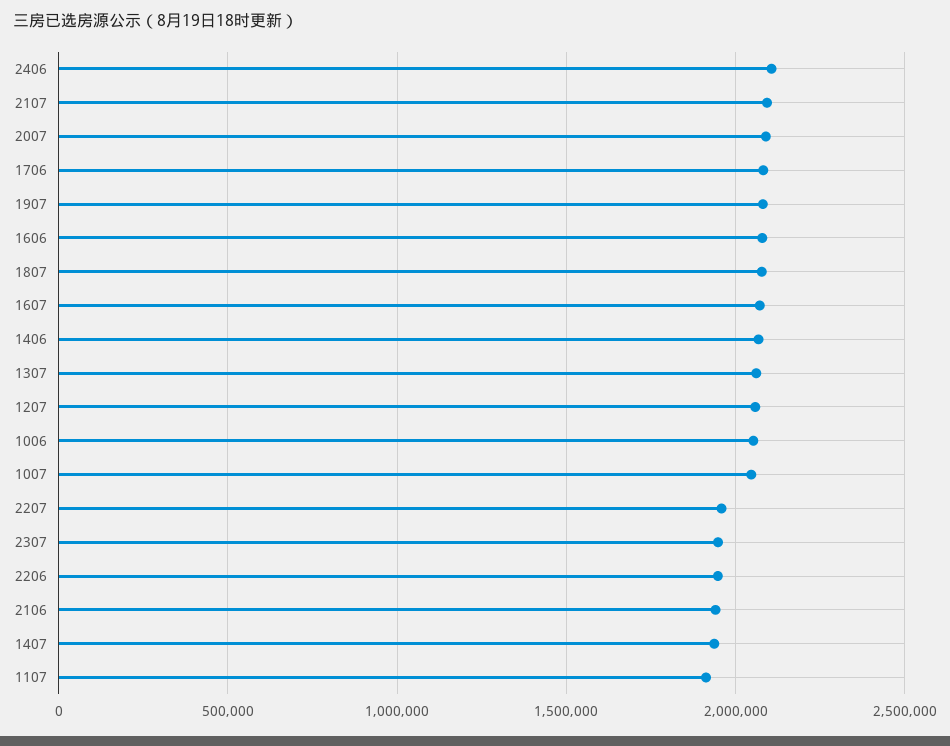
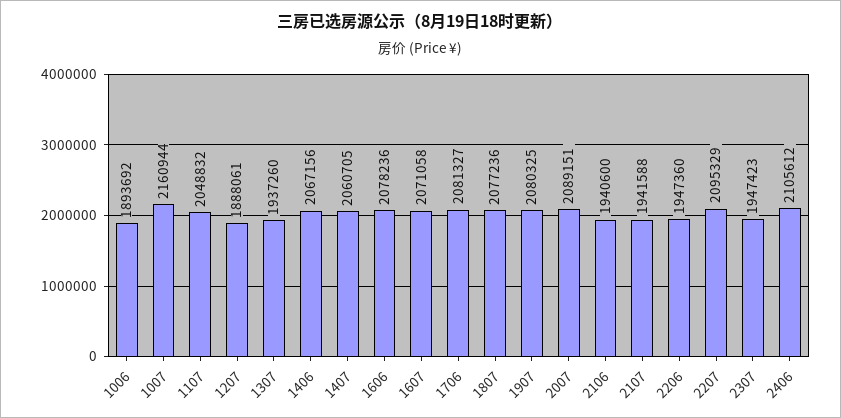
2107: 2100000 -> 1941588
1307: 2050000 -> 1937260
1207: 2050000 -> 1888061
1006: 2050000 -> 1893692
1007: 2050000 -> 2160944
2207: 1950000 -> 2095329
1407: 1950000 -> 2060705
1107: 1900000 -> 2048832

